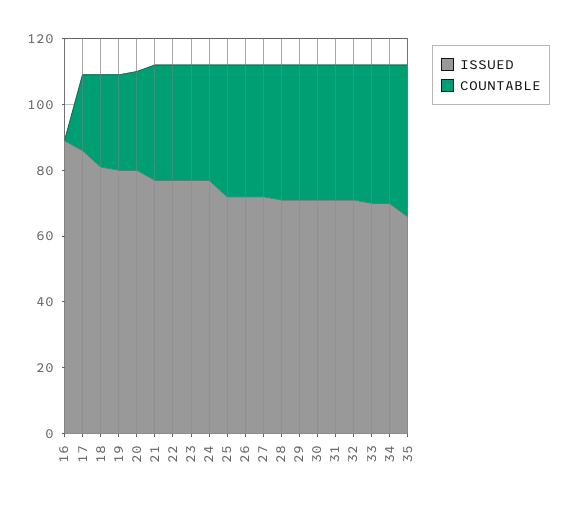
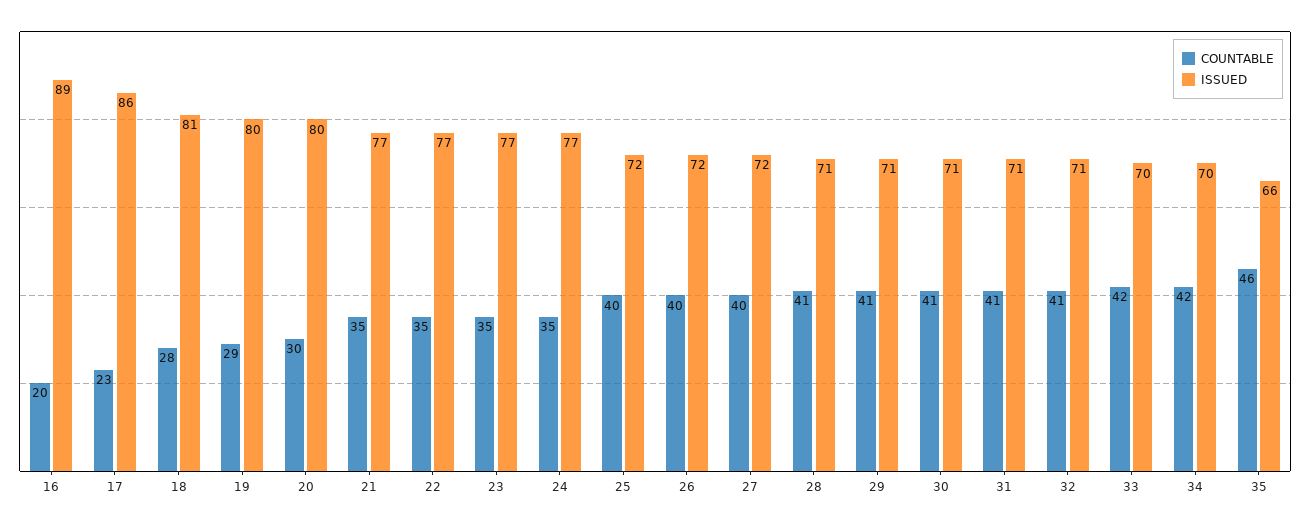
COUNTABLE, 16: 0 -> 20

